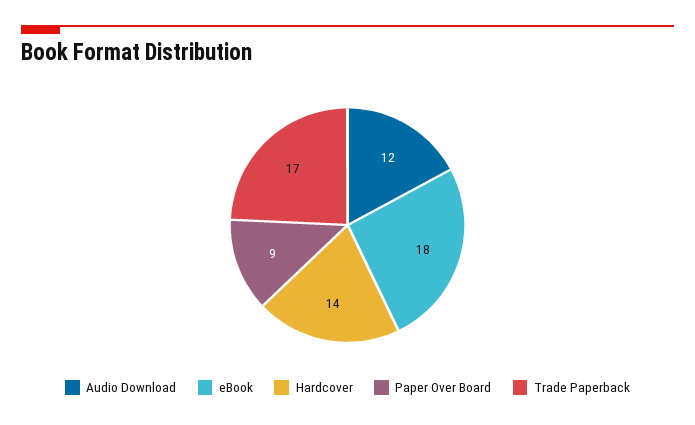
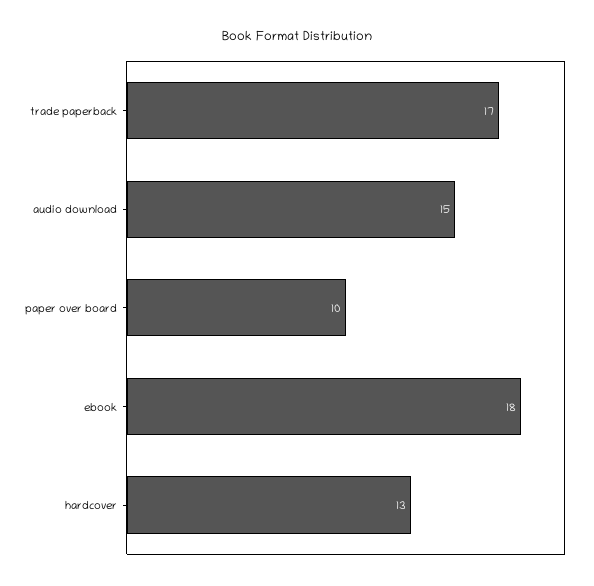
Audio Download: 12 -> 15
Hardcover: 14 -> 13
Paper Over Board: 9 -> 10

